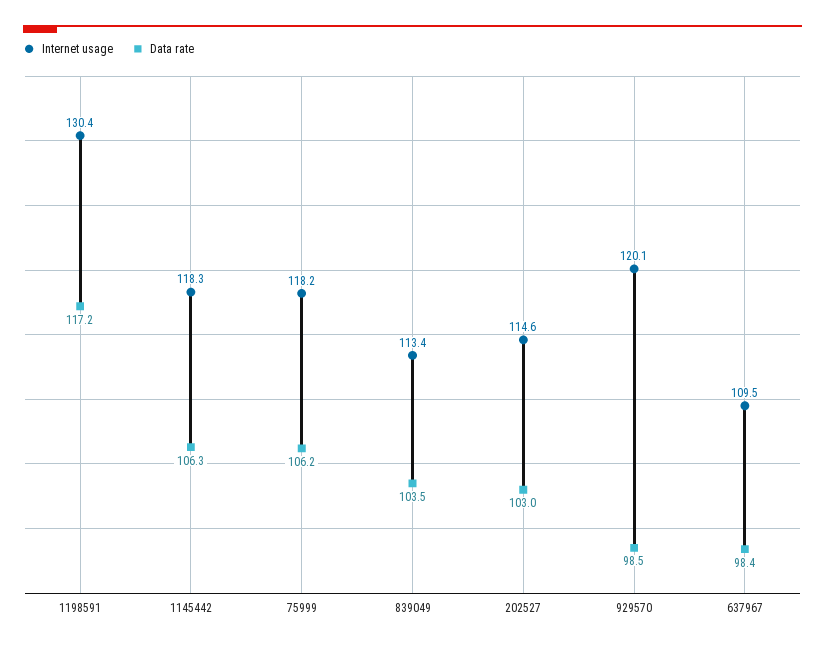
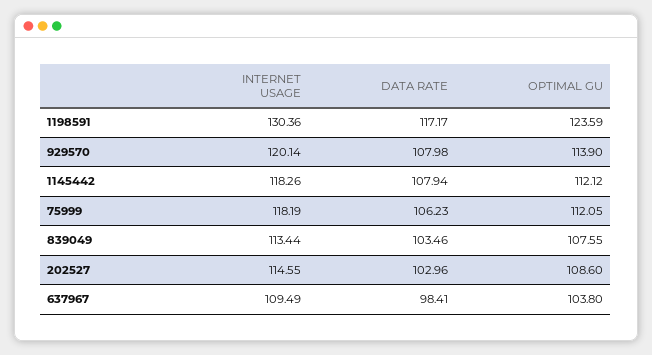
Data rate, 1145442: 106.3 -> 107.94
Data rate, 929570: 98.5 -> 107.98
OPTIMAL GU, 1198591: none -> 123.59
OPTIMAL GU, 929570: none -> 113.9
OPTIMAL GU, 1145442: none -> 112.12
OPTIMAL GU, 75999: none -> 112.05
OPTIMAL GU, 839049: none -> 107.55
OPTIMAL GU, 202527: none -> 108.6
OPTIMAL GU, 637967: none -> 103.8

